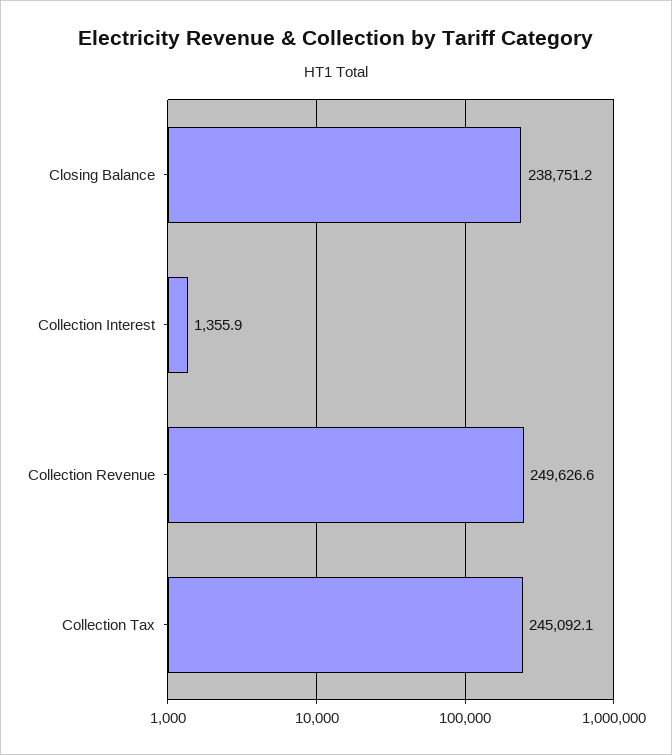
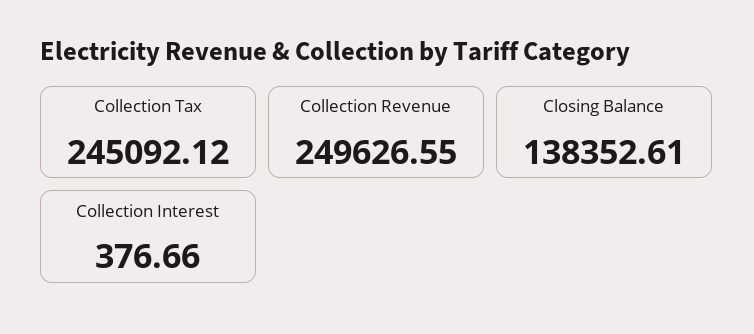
Closing Balance: 238751.2 -> 138352.61
Collection Interest: 1355.9 -> 376.66

